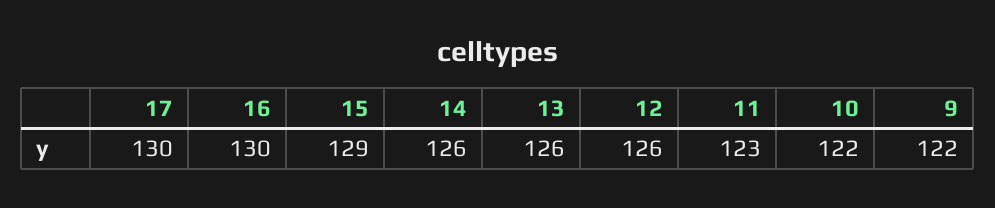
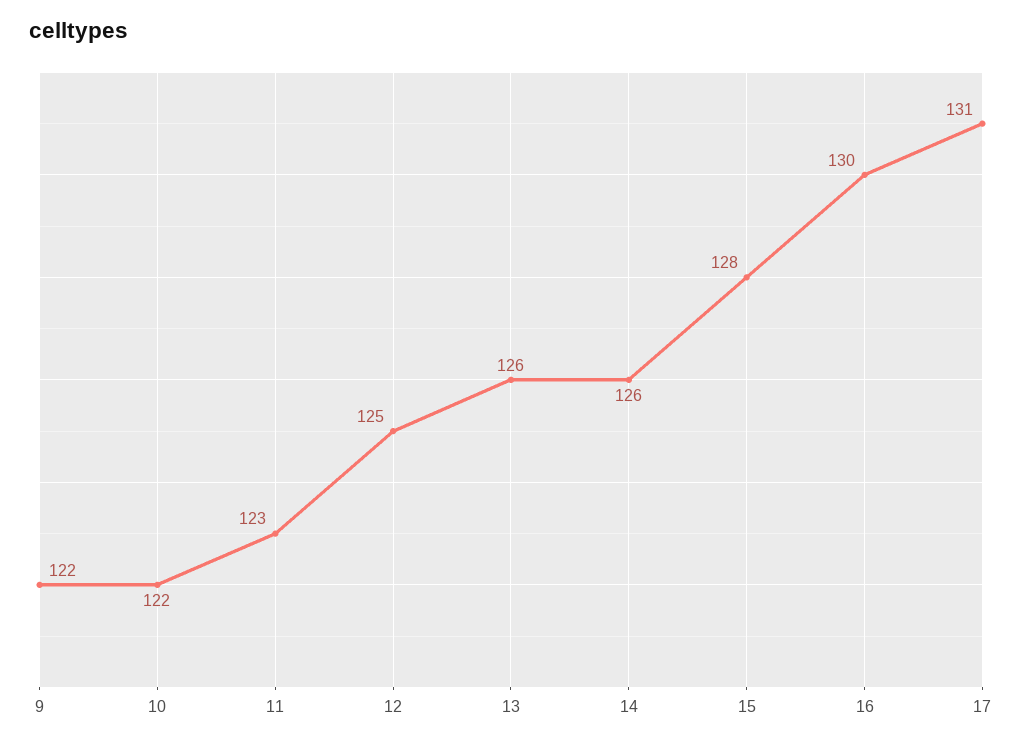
17: 130 -> 131
15: 129 -> 128
12: 126 -> 125

